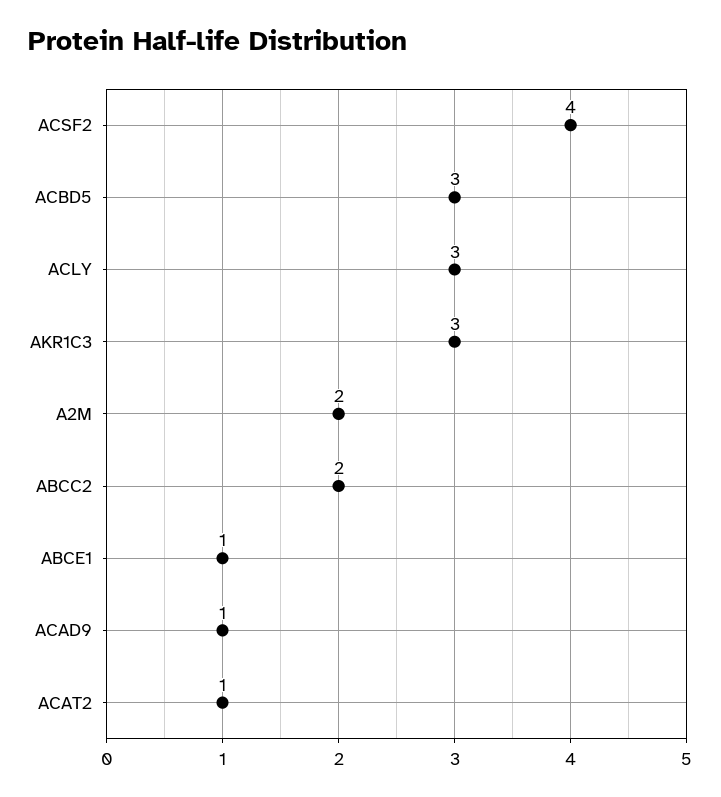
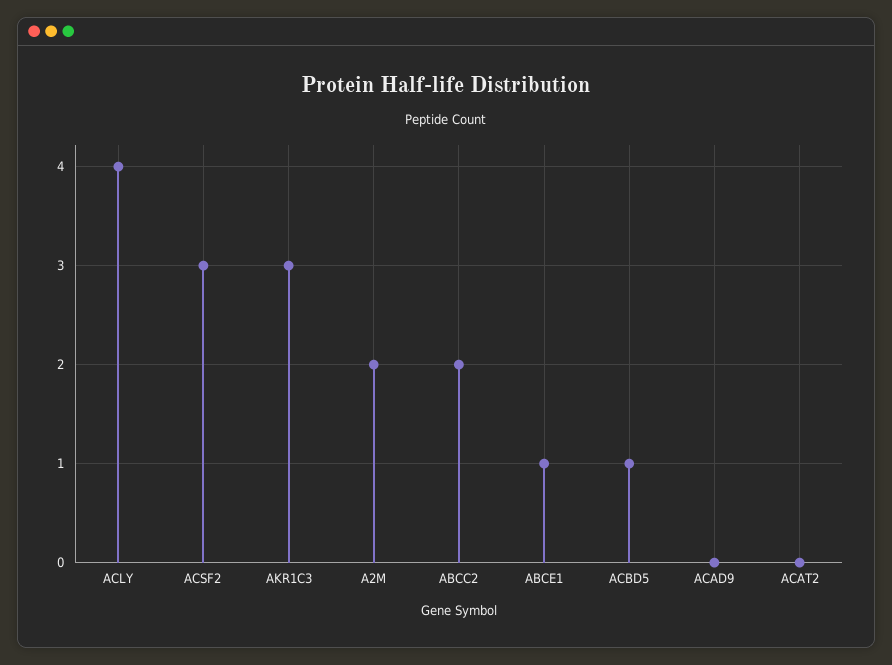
ACSF2: 4 -> 3
ACBD5: 3 -> 1
ACLY: 3 -> 4
ACAD9: 1 -> 0
ACAT2: 1 -> 0

